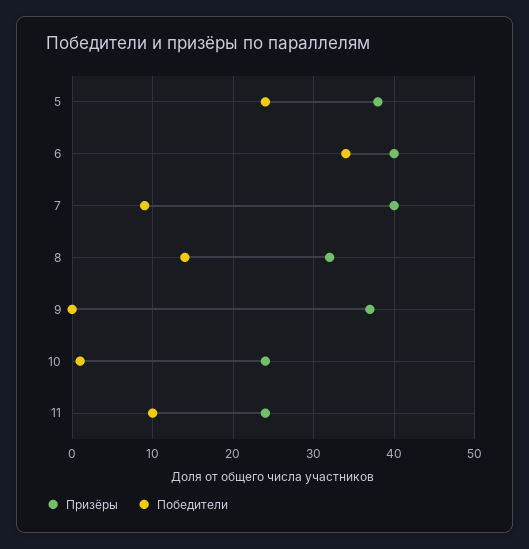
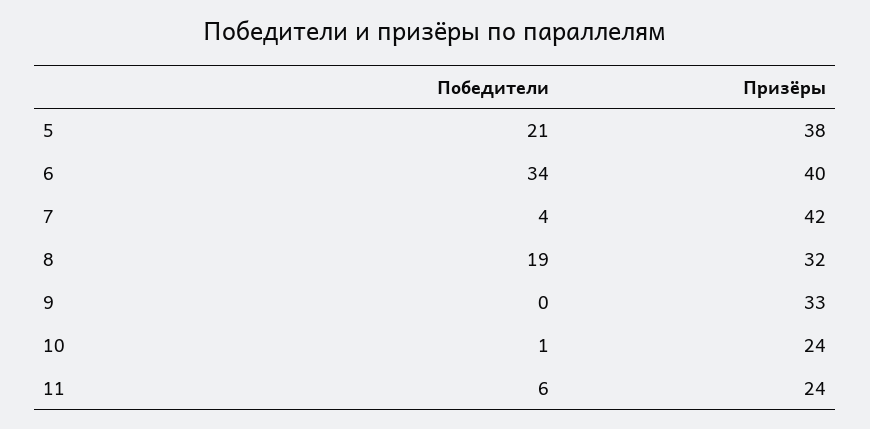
Победители, 5: 24 -> 21
Призёры, 7: 40 -> 42
Победители, 7: 9 -> 4
Победители, 8: 14 -> 19
Призёры, 9: 37 -> 33
Победители, 11: 10 -> 6

